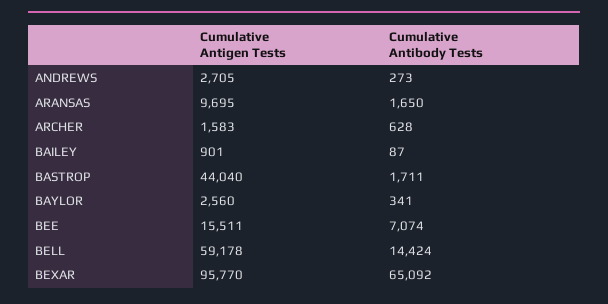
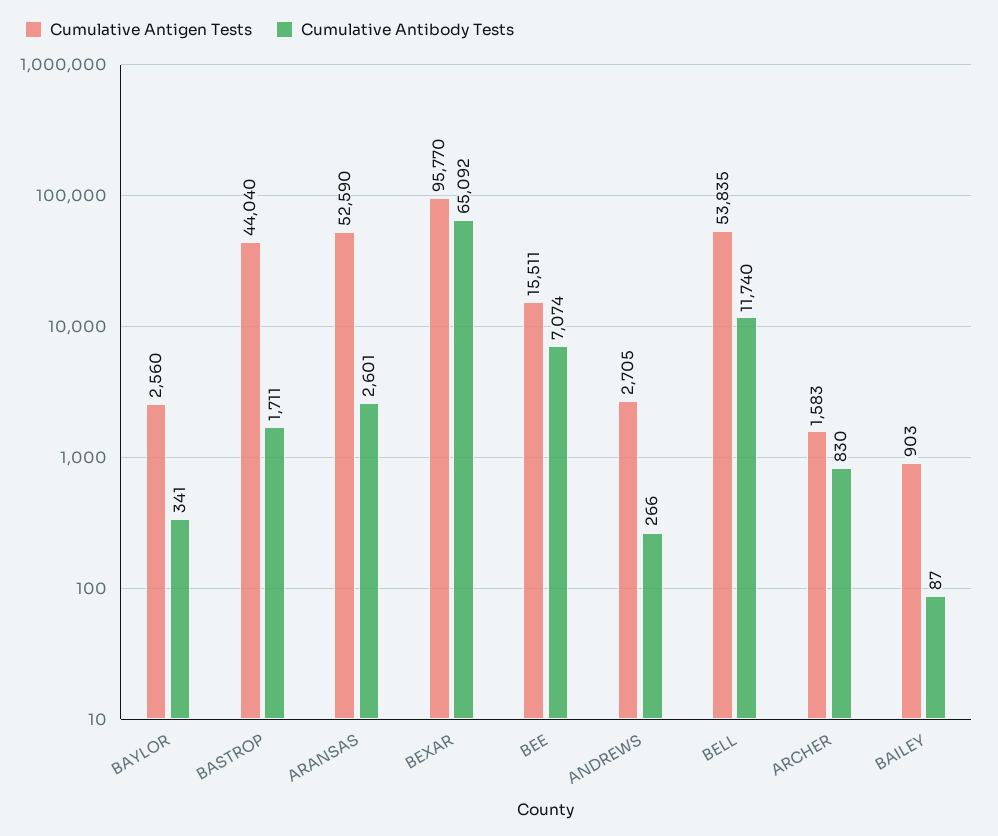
Cumulative Antibody Tests, ANDREWS: 273 -> 266
Cumulative Antigen Tests, ARANSAS: 9695 -> 52590
Cumulative Antibody Tests, ARANSAS: 1650 -> 2601
Cumulative Antibody Tests, ARCHER: 628 -> 830
Cumulative Antigen Tests, BAILEY: 901 -> 903
Cumulative Antigen Tests, BELL: 59178 -> 53835
Cumulative Antibody Tests, BELL: 14424 -> 11740

